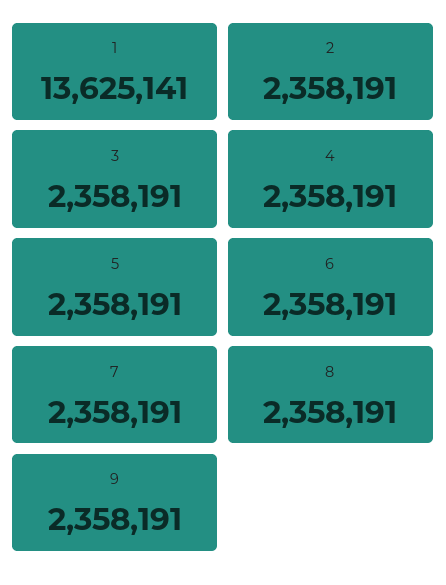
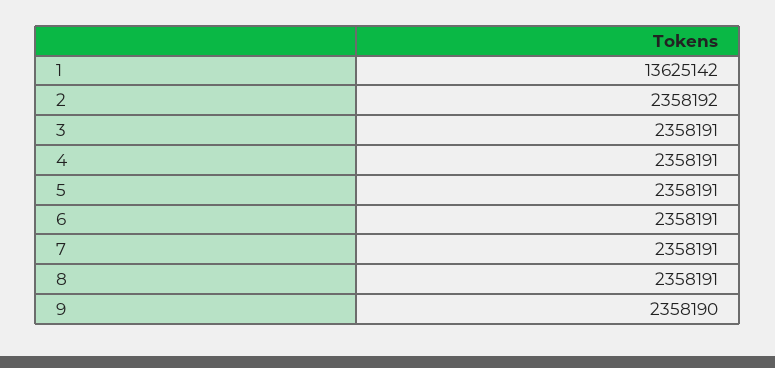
1: 13625141 -> 13625142
2: 2358191 -> 2358192
9: 2358191 -> 2358190

